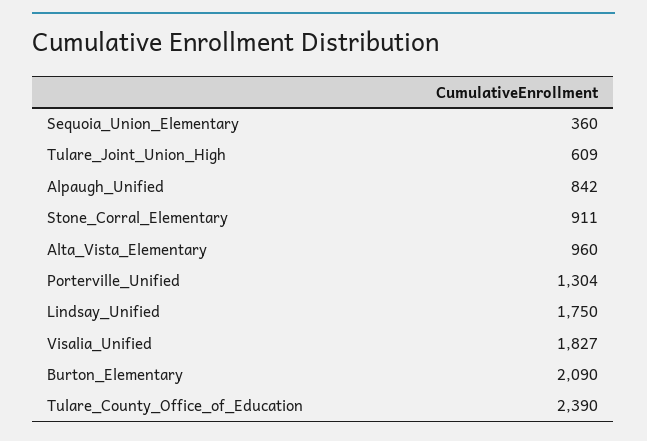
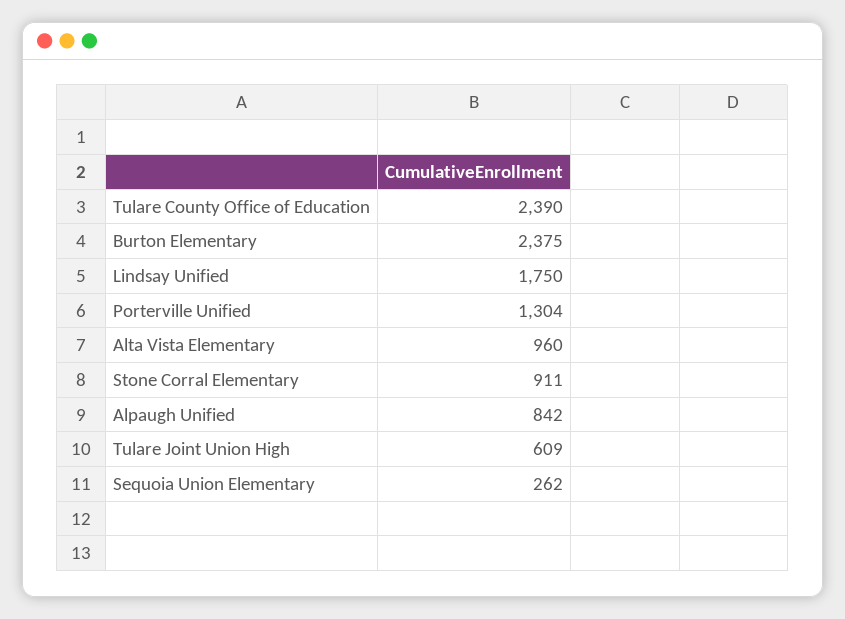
Sequoia_Union_Elementary: 360 -> 262
Visalia_Unified: 1827 -> none
Burton_Elementary: 2090 -> 2375

